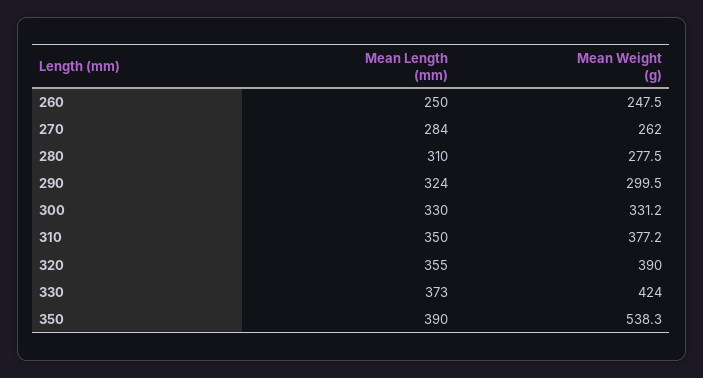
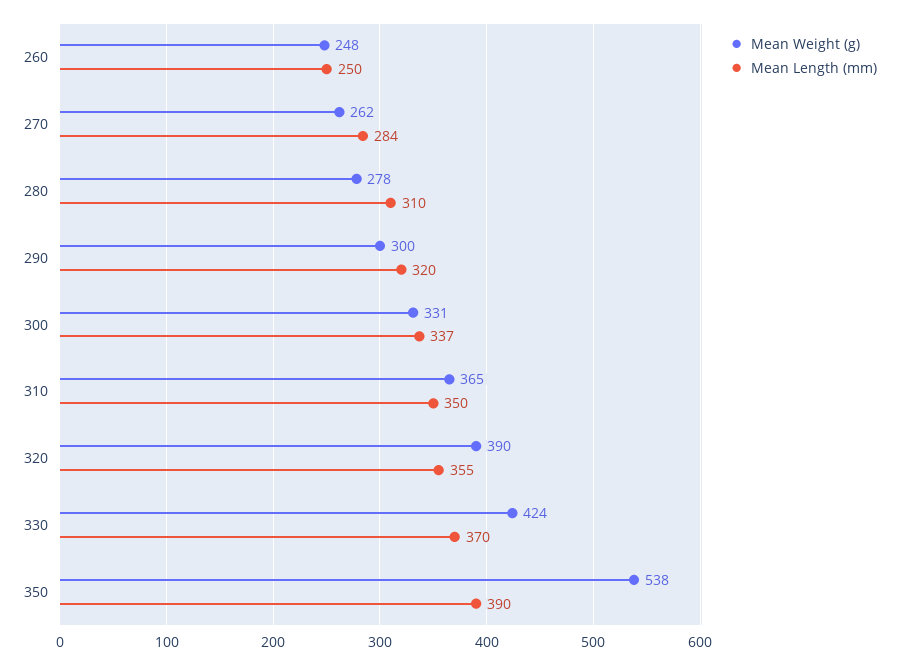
Mean Length (mm), 290: 324 -> 320
Mean Length (mm), 300: 330 -> 337
Mean Weight (g), 310: 377.2 -> 365
Mean Length (mm), 330: 373 -> 370

